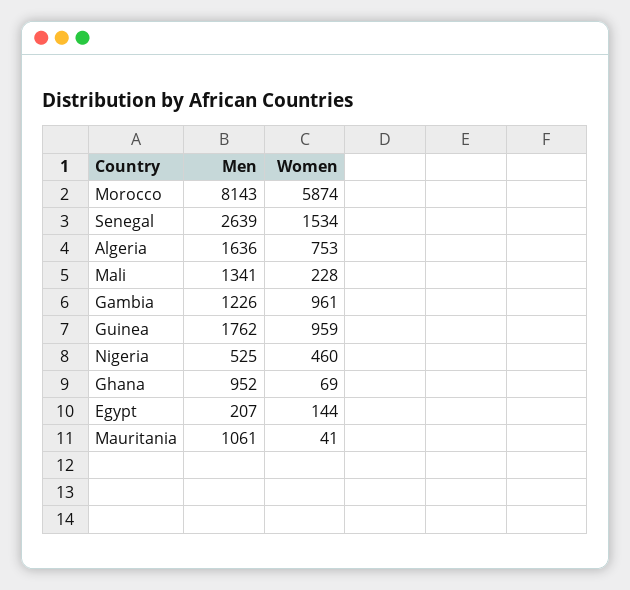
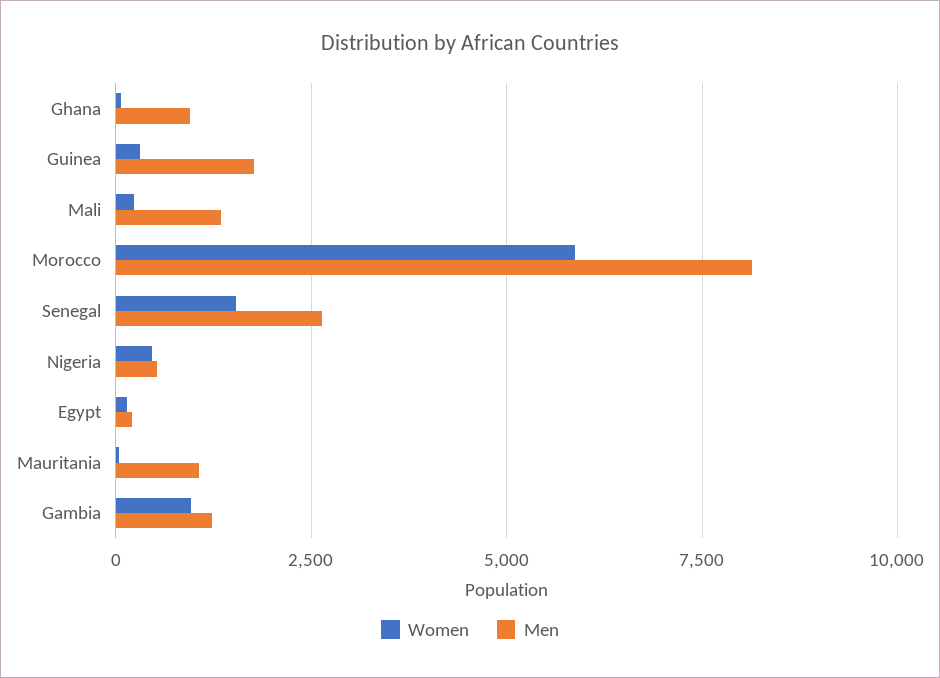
Men, Algeria: 1636 -> none
Women, Algeria: 753 -> none
Women, Guinea: 959 -> 250

